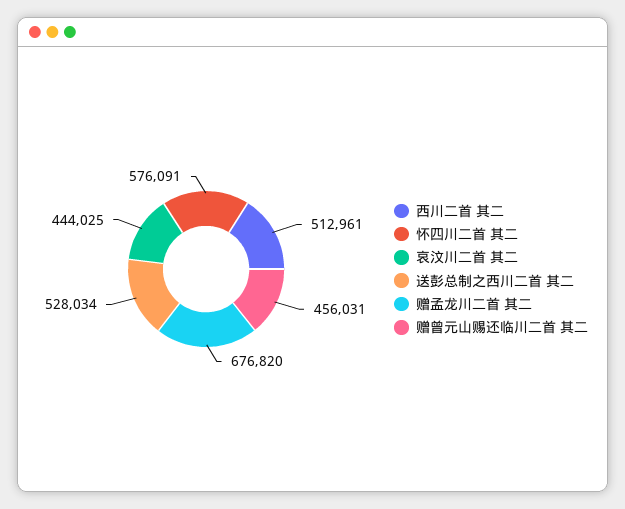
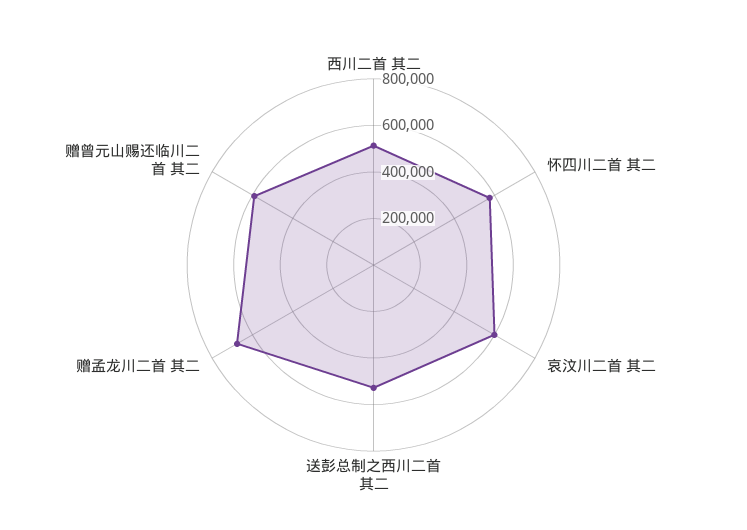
哀汶川二首 其二: 444025 -> 600000
赠曾元山赐还临川二首 其二: 456031 -> 600000

